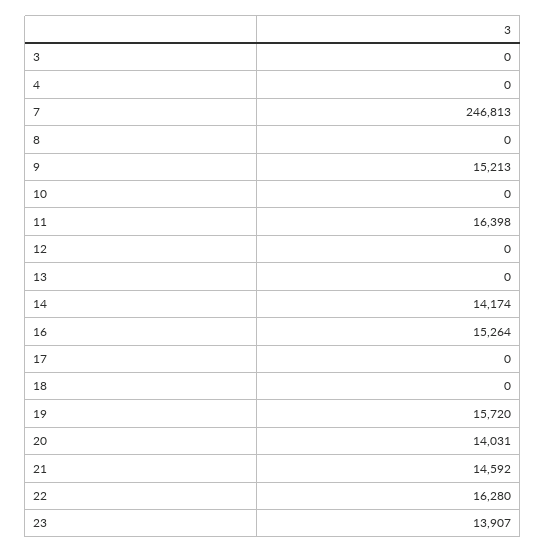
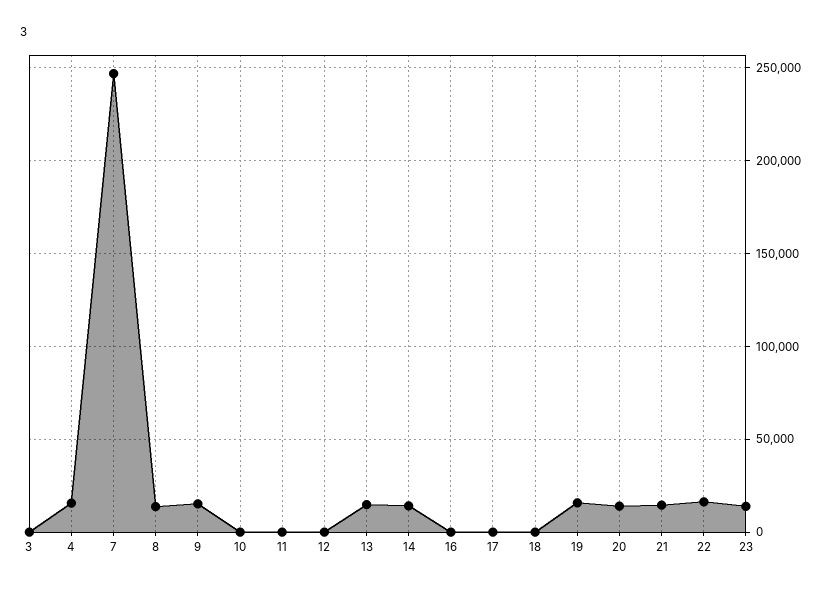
4: 0 -> 15000
8: 0 -> 15000
11: 16398 -> 0
13: 0 -> 15000
16: 15264 -> 0

